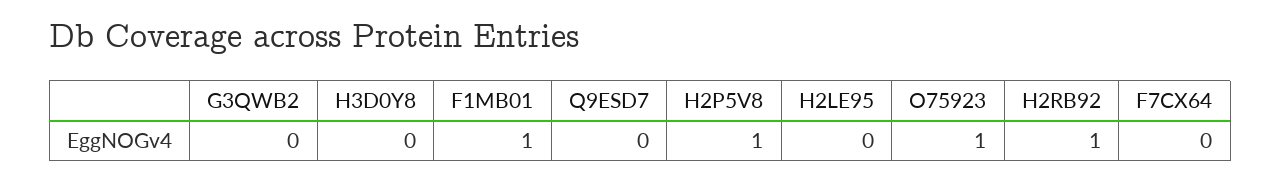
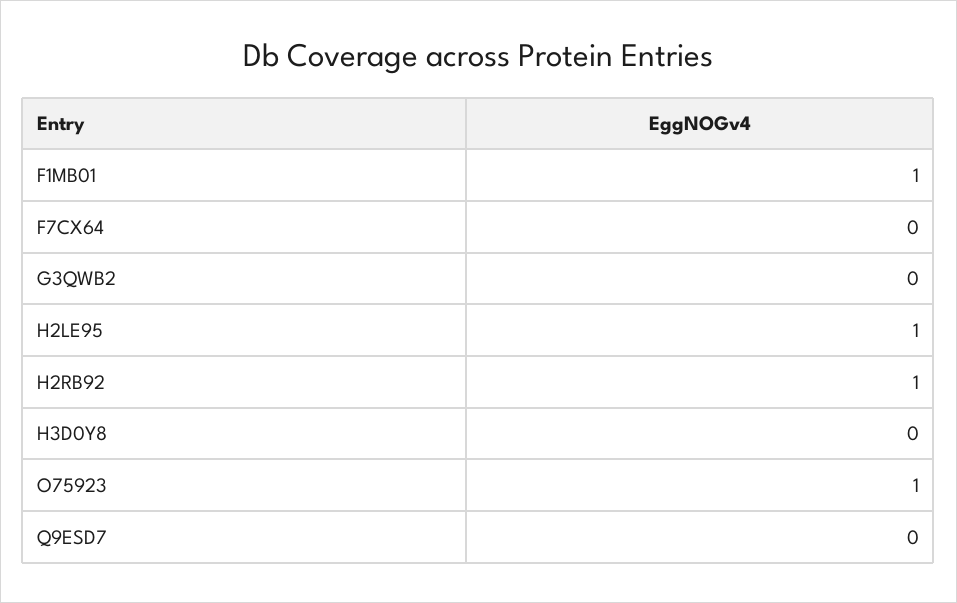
H2P5V8: 1 -> none
H2LE95: 0 -> 1

